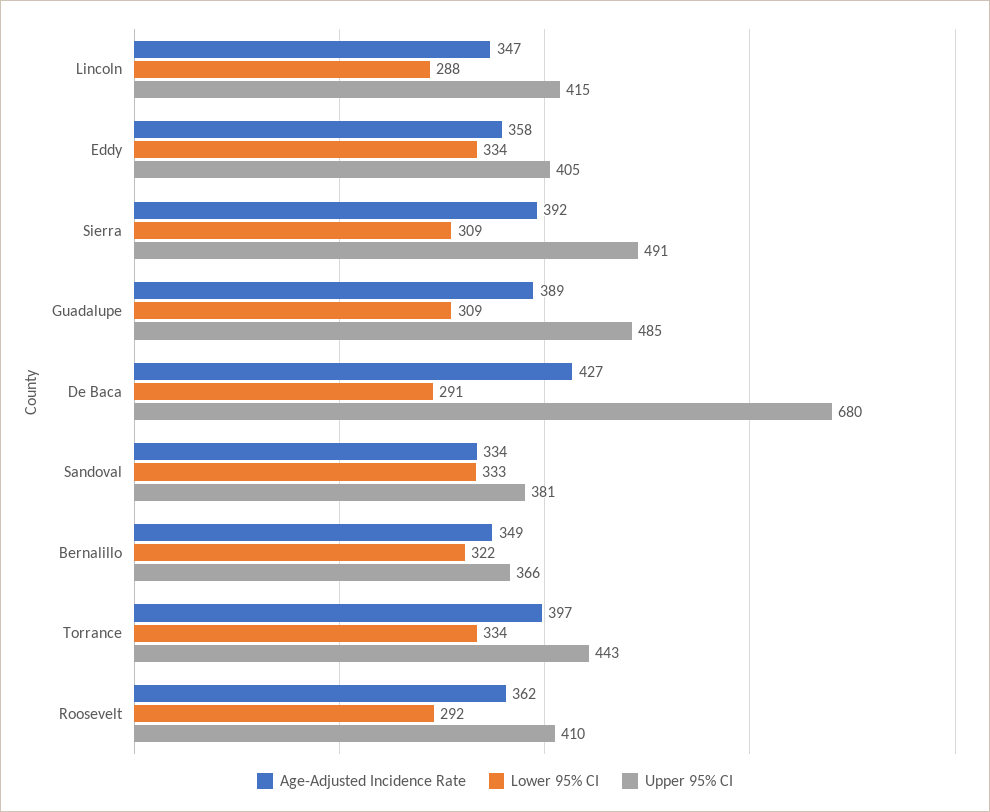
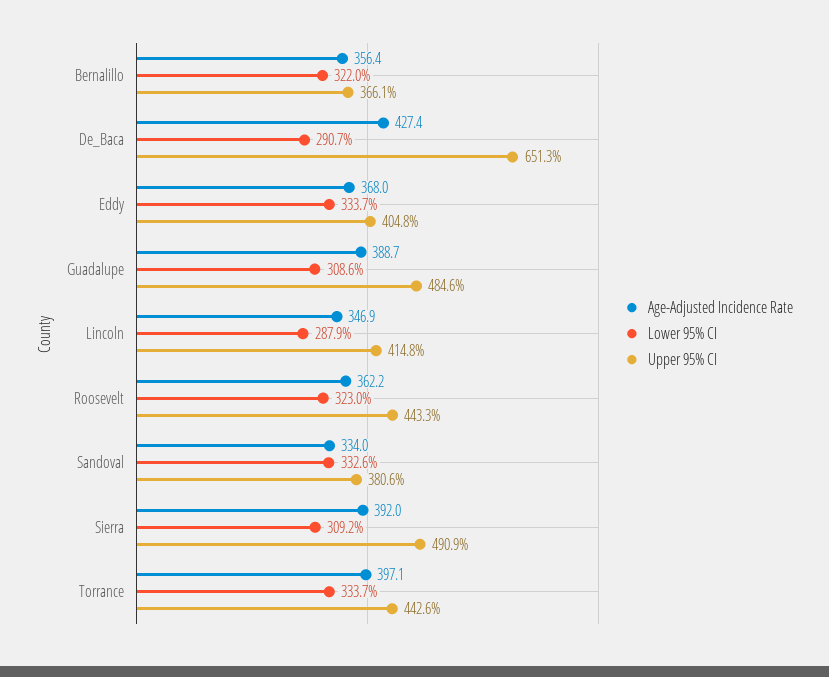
Age-Adjusted Incidence Rate, Eddy: 358 -> 368
Upper 95% CI, De Baca: 680 -> 651.3
Age-Adjusted Incidence Rate, Bernalillo: 349 -> 356.4
Lower 95% CI, Roosevelt: 292 -> 323
Upper 95% CI, Roosevelt: 410 -> 443.3

